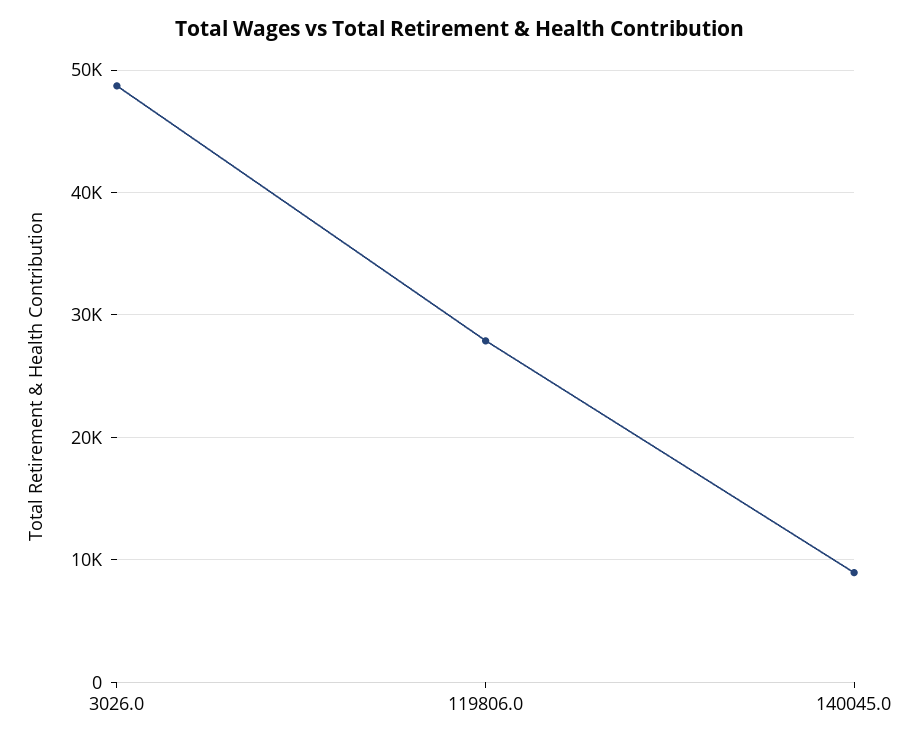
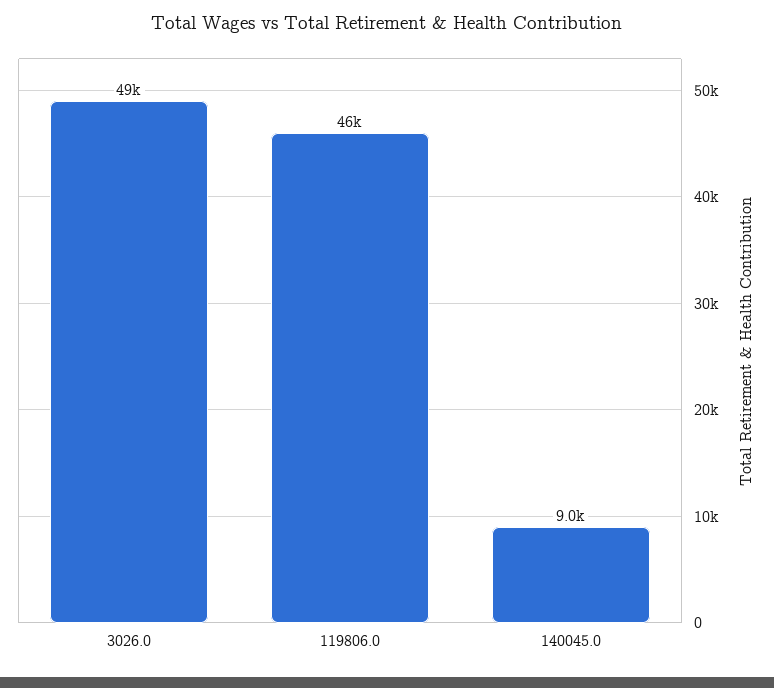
119806.0: 28000 -> 46000

